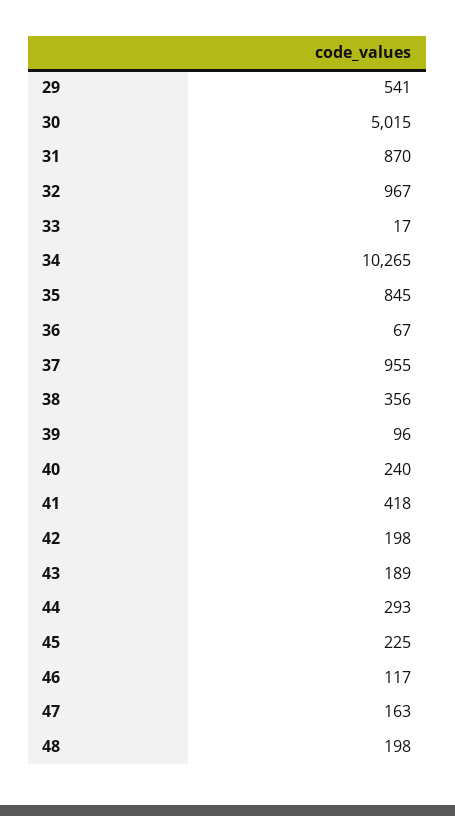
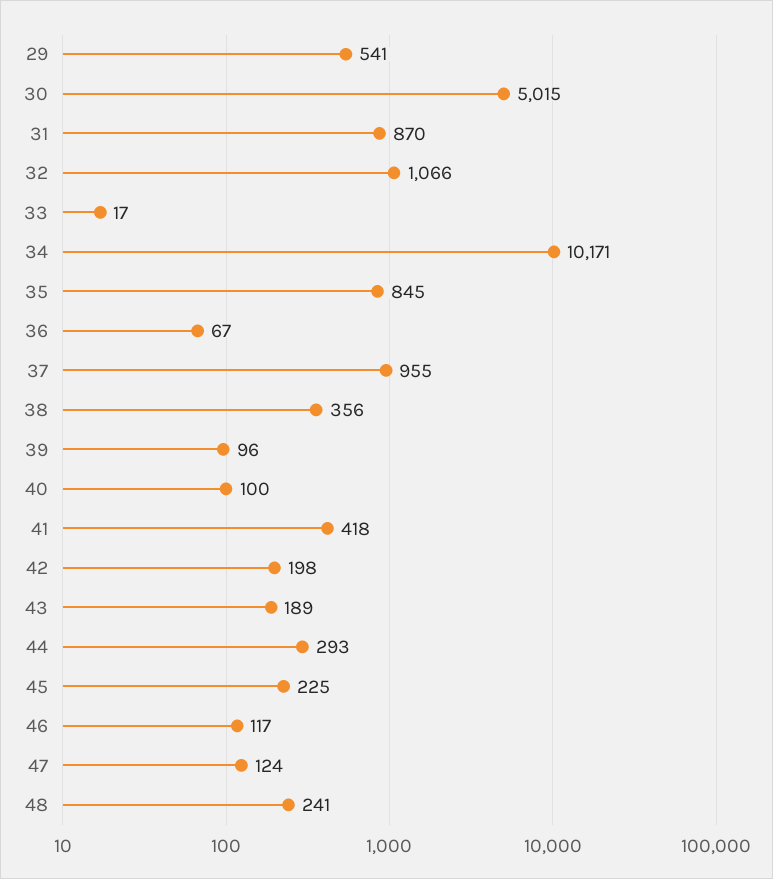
32: 967 -> 1066
34: 10265 -> 10171
40: 240 -> 100
47: 163 -> 124
48: 198 -> 241

